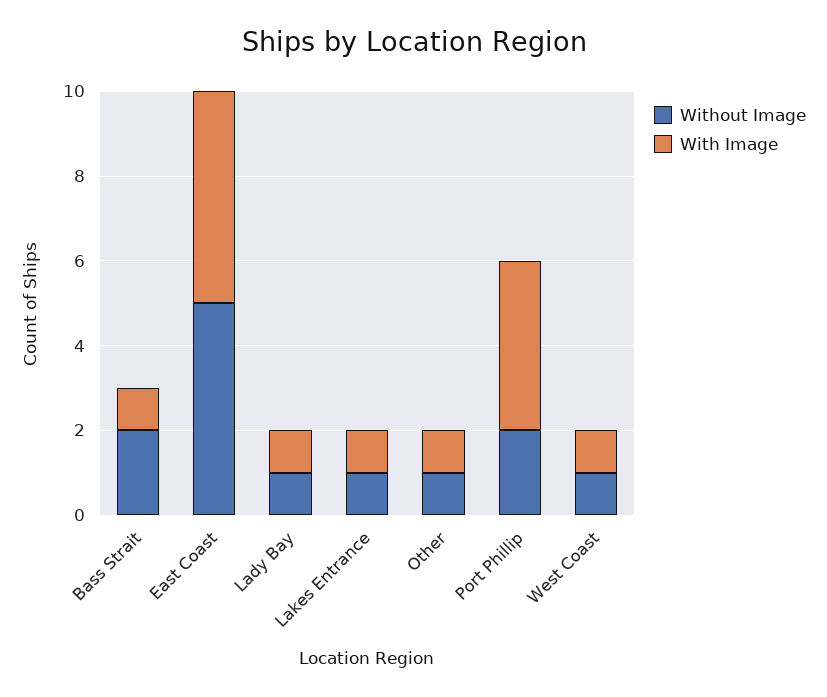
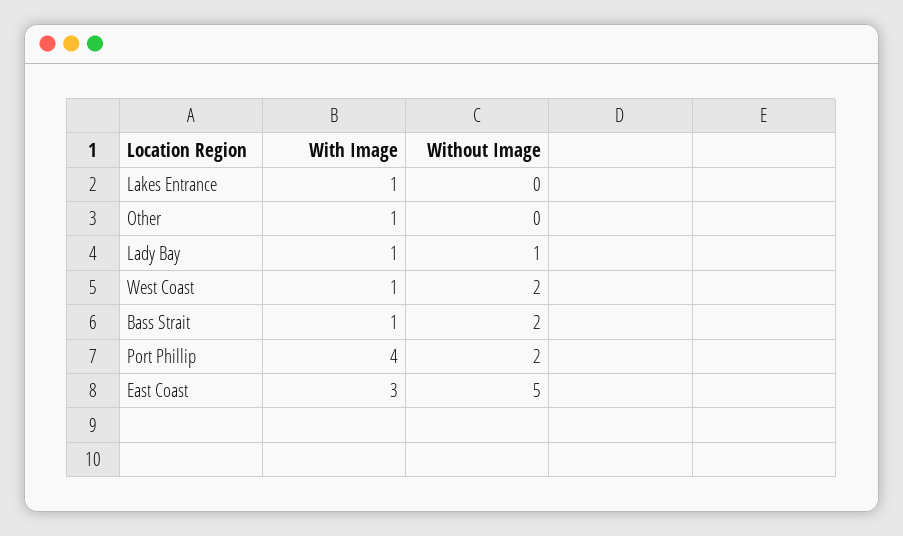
With Image, East Coast: 5 -> 3
Without Image, Lakes Entrance: 1 -> 0
Without Image, Other: 1 -> 0
Without Image, West Coast: 1 -> 2

